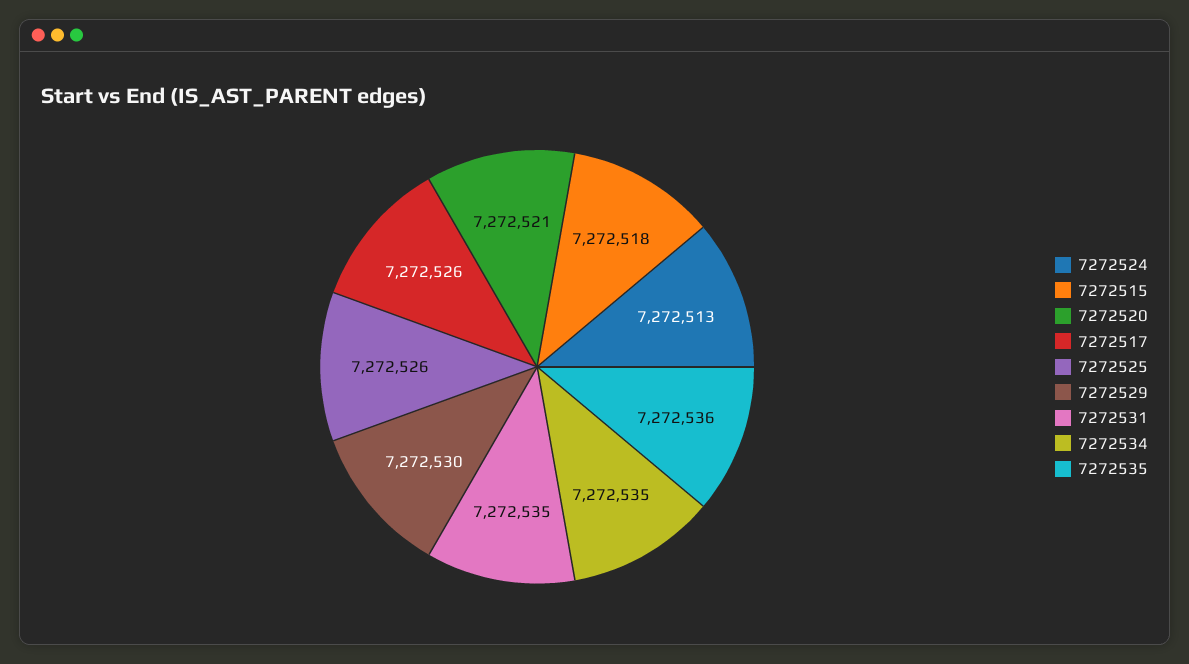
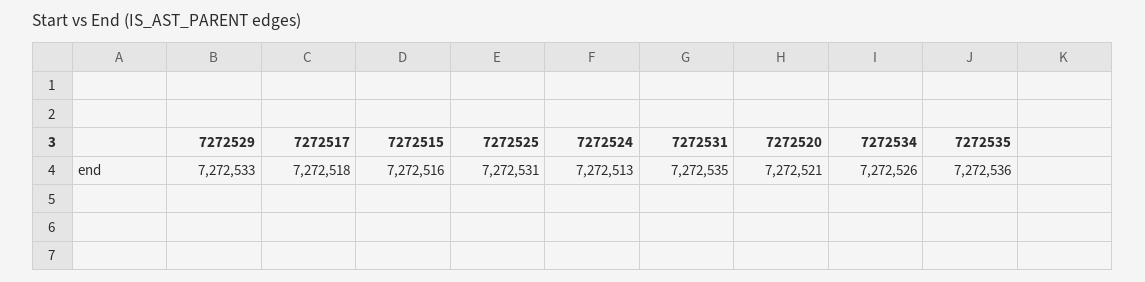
7272515: 7272518 -> 7272516
7272517: 7272526 -> 7272518
7272525: 7272526 -> 7272531
7272529: 7272530 -> 7272533
7272534: 7272535 -> 7272526

